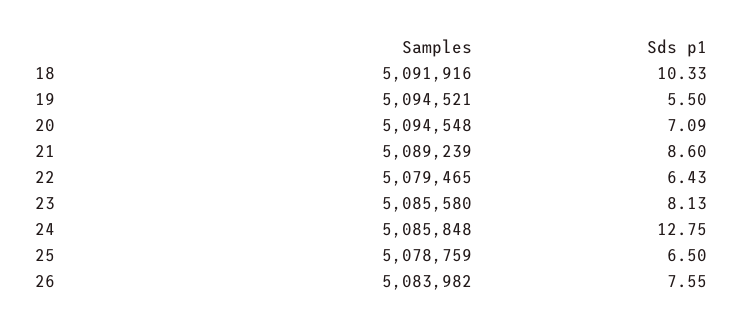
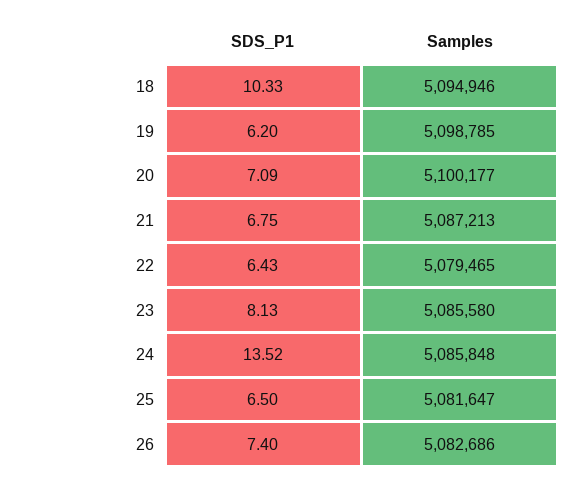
Samples, 18: 5091916 -> 5094946
Samples, 19: 5094521 -> 5098785
Sds p1, 19: 5.5 -> 6.2
Samples, 20: 5094548 -> 5100177
Samples, 21: 5089239 -> 5087213
Sds p1, 21: 8.6 -> 6.75
Sds p1, 24: 12.75 -> 13.52
Samples, 25: 5078759 -> 5081647
Samples, 26: 5083982 -> 5082686
Sds p1, 26: 7.55 -> 7.4

